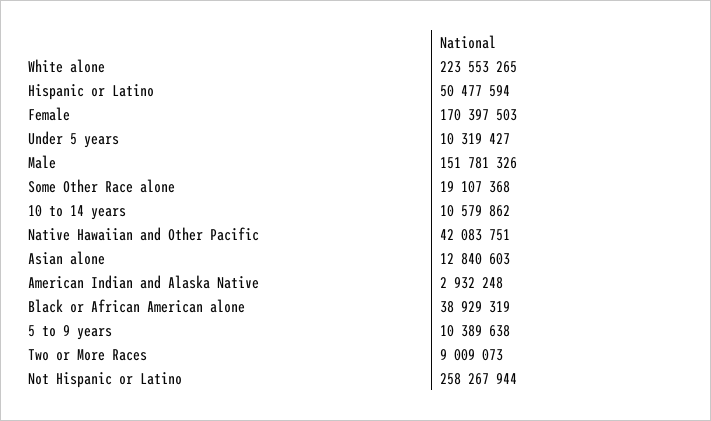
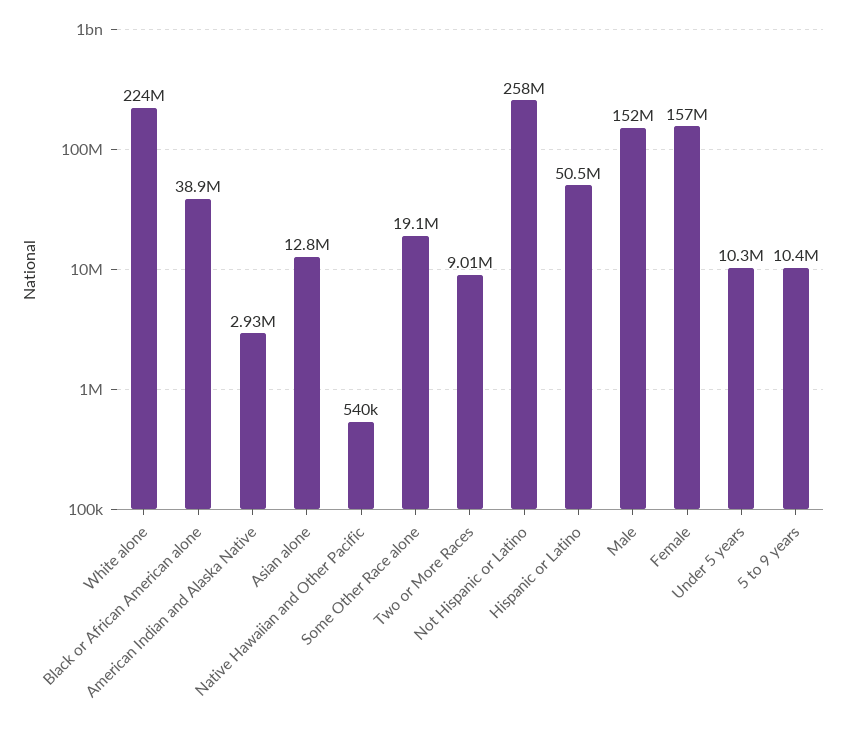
Female: 170397503 -> 157000000
10 to 14 years: 10579862 -> none
Native Hawaiian and Other Pacific: 42083751 -> 540000

